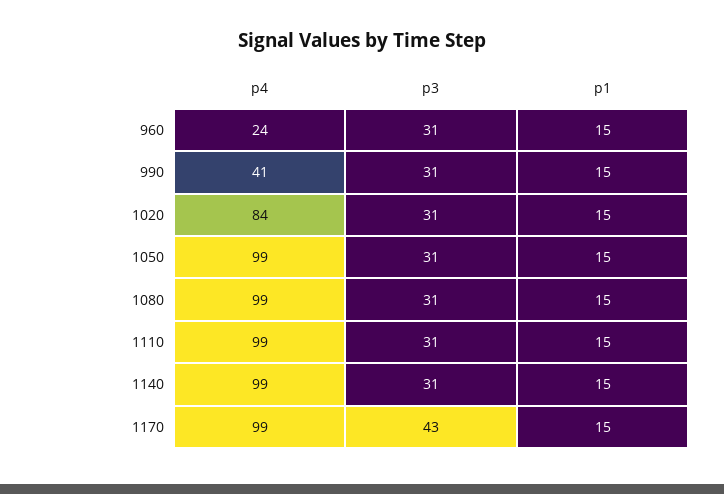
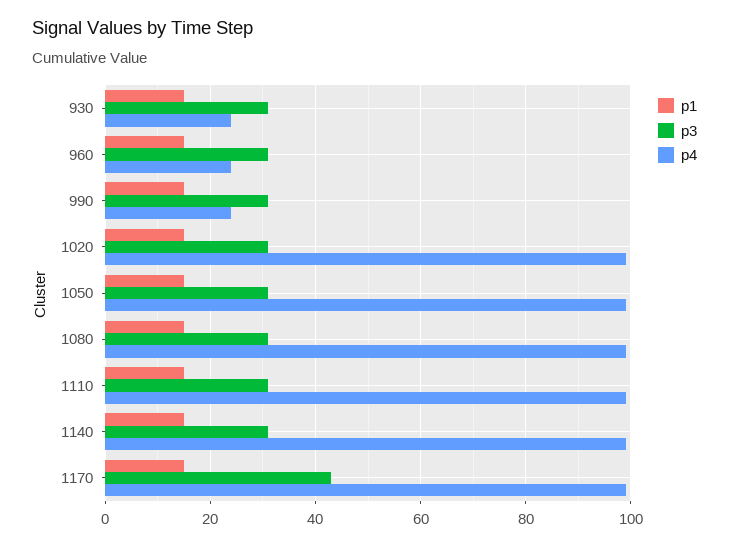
p4, 990: 41 -> 25
p4, 1020: 84 -> 100
p1, 930: none -> 15
p3, 930: none -> 30
p4, 930: none -> 25

